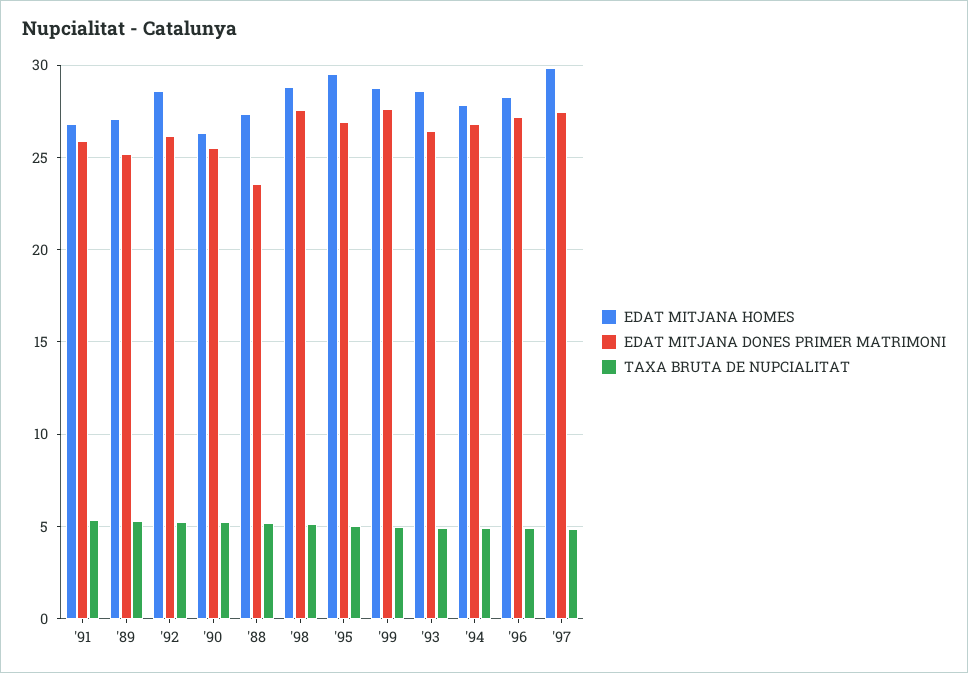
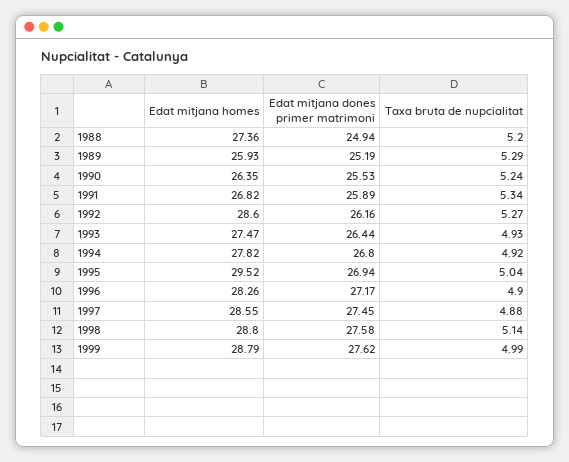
EDAT MITJANA HOMES, '89: 27 -> 25.93
EDAT MITJANA DONES PRIMER MATRIMONI, '88: 23.5 -> 24.94
EDAT MITJANA HOMES, '93: 28.5 -> 27.47
EDAT MITJANA HOMES, '97: 30 -> 28.55

